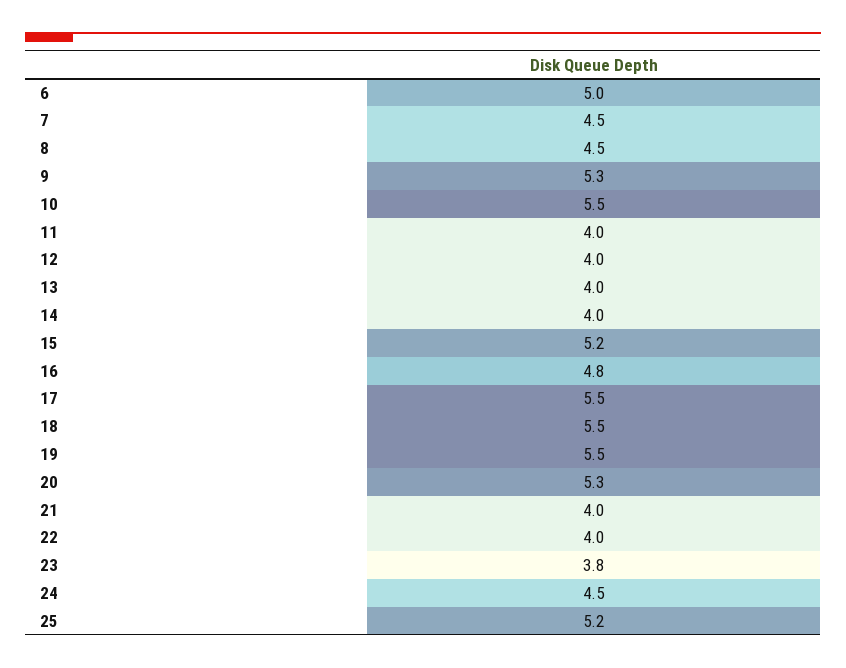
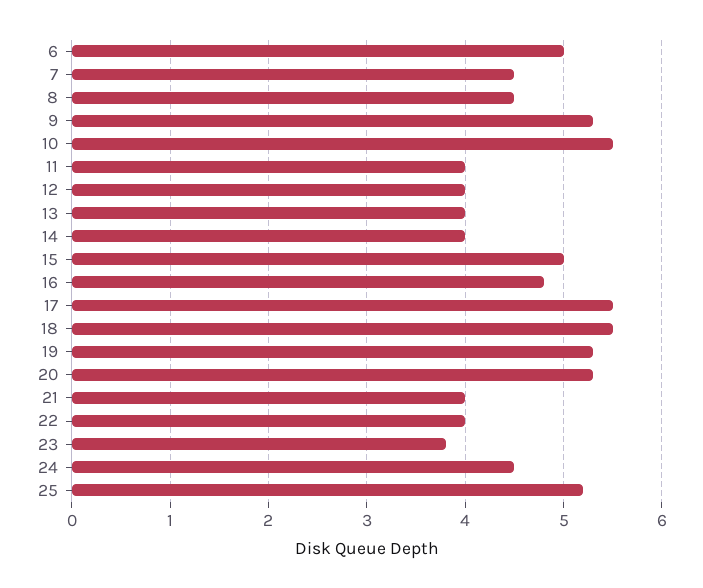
15: 5.2 -> 5
19: 5.5 -> 5.3

